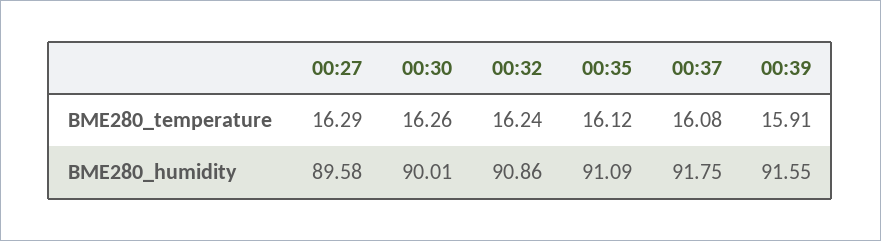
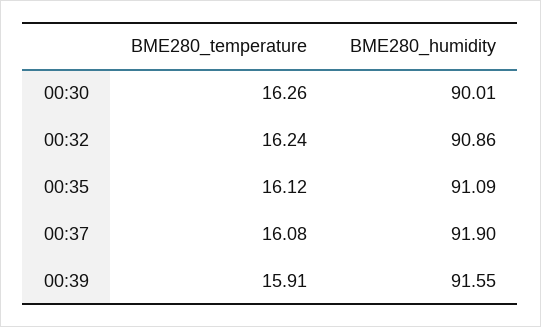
00:27, BME280_temperature: 16.29 -> none
00:27, BME280_humidity: 89.58 -> none
00:37, BME280_humidity: 91.75 -> 91.9

